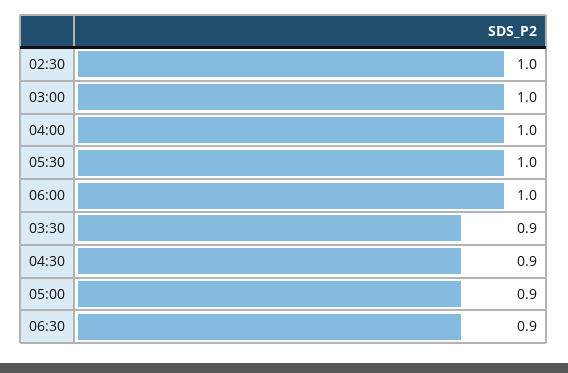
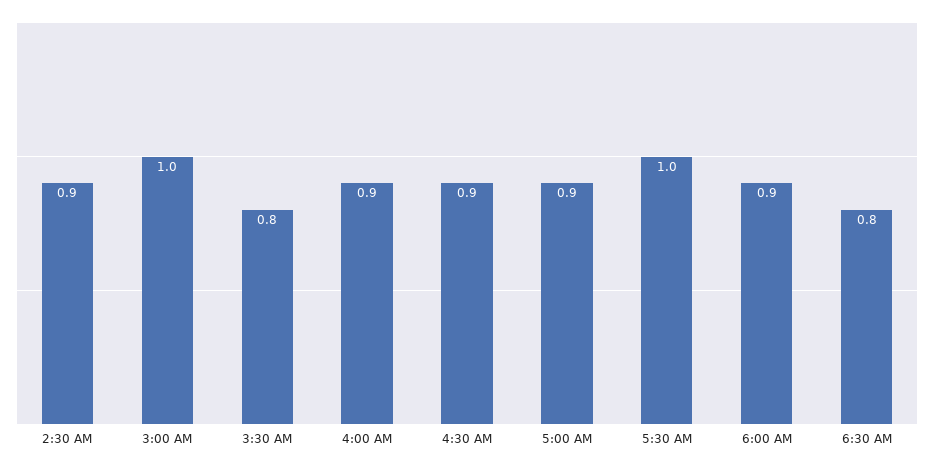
02:30: 1 -> 0.9
04:00: 1 -> 0.9
06:00: 1 -> 0.9
03:30: 0.9 -> 0.8
06:30: 0.9 -> 0.8

